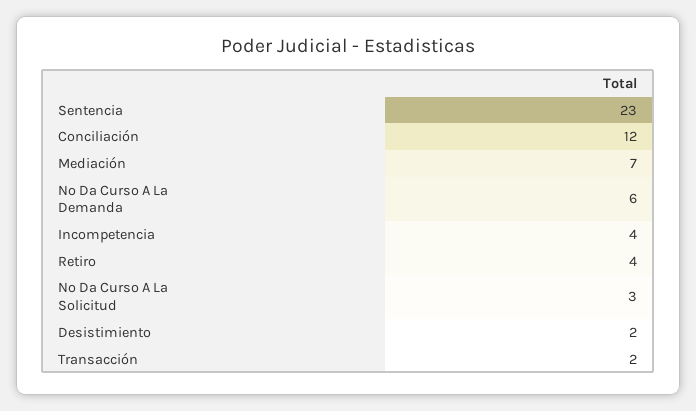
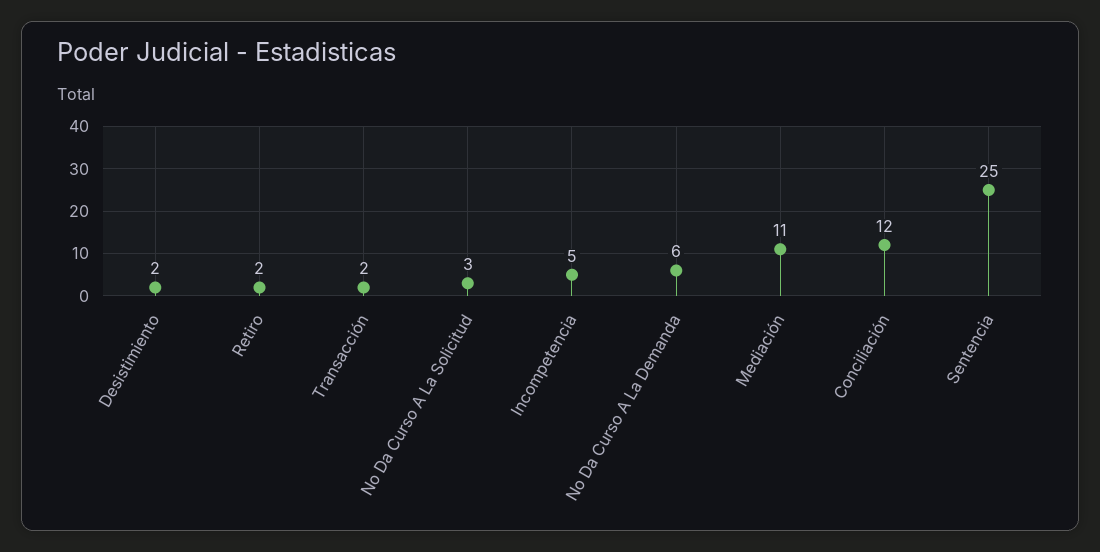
Sentencia: 23 -> 25
Mediación: 7 -> 11
Incompetencia: 4 -> 5
Retiro: 4 -> 2

